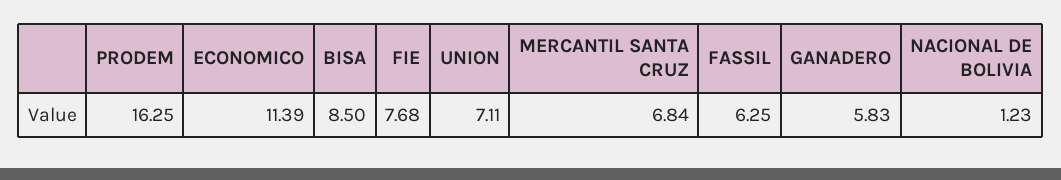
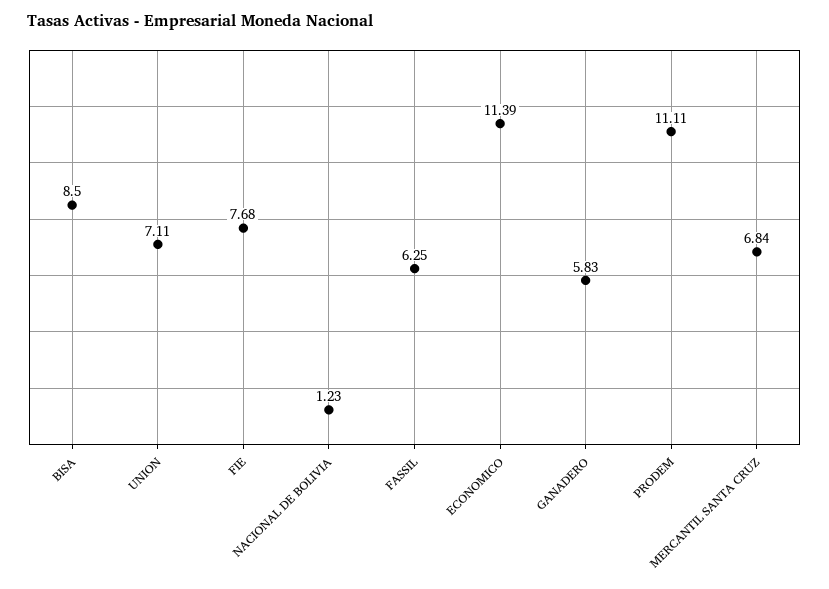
PRODEM: 16.25 -> 11.11

